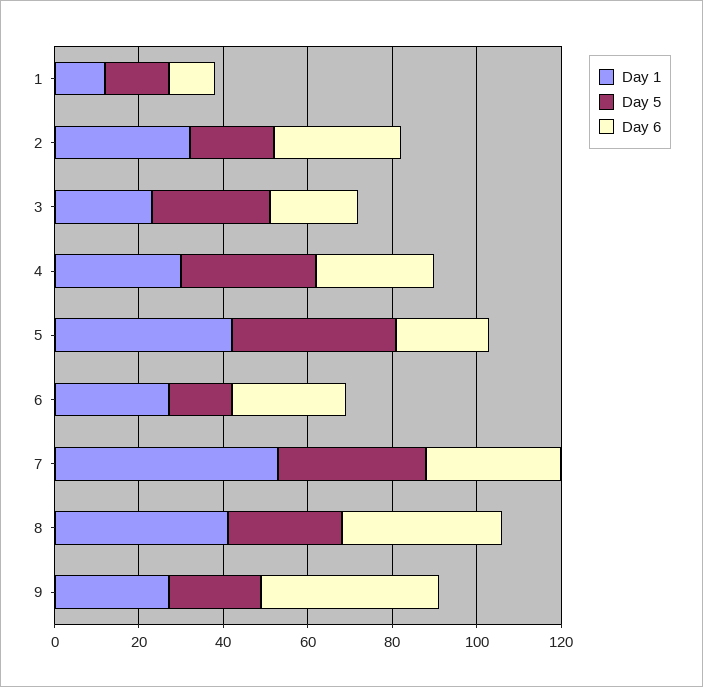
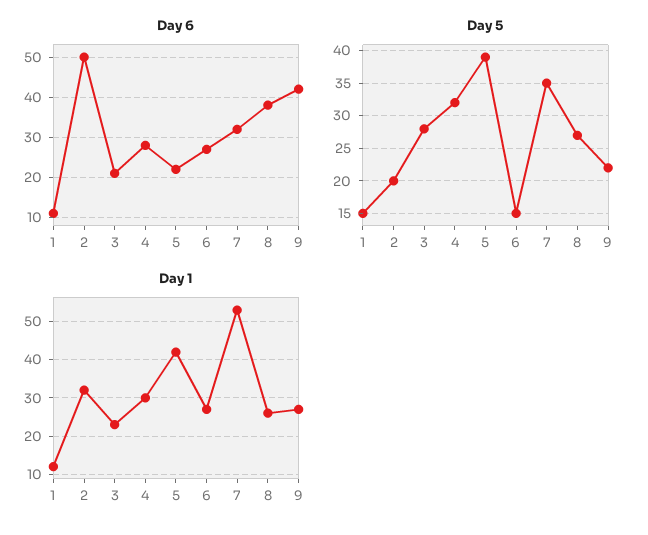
Day 6, 2: 30 -> 50
Day 1, 8: 40 -> 25

